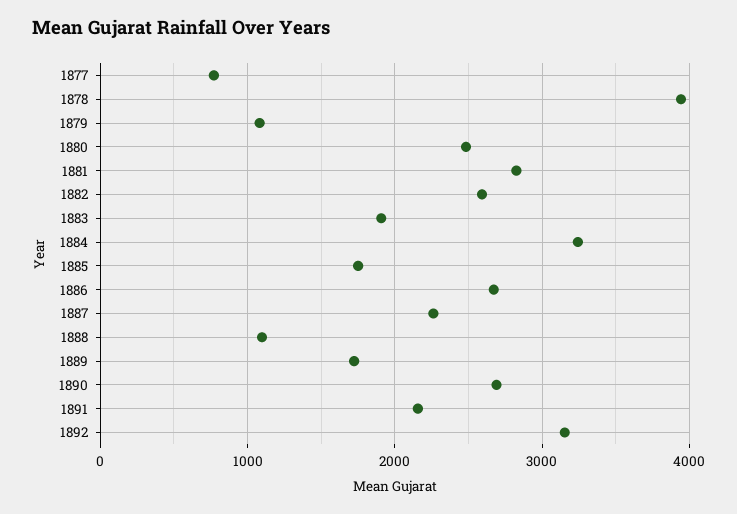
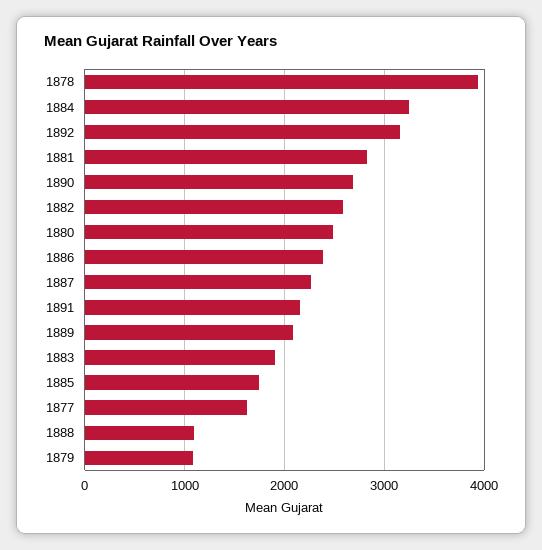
1877: 800 -> 1600
1886: 2700 -> 2400
1889: 1700 -> 2100

